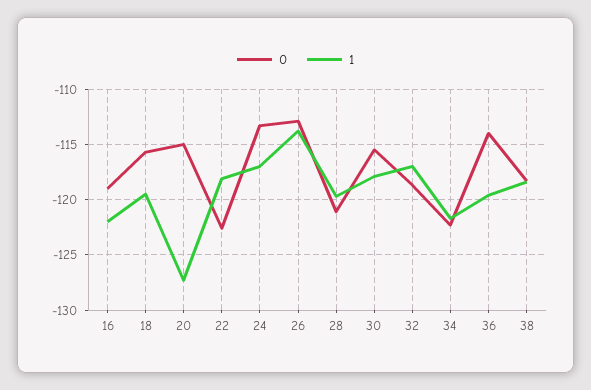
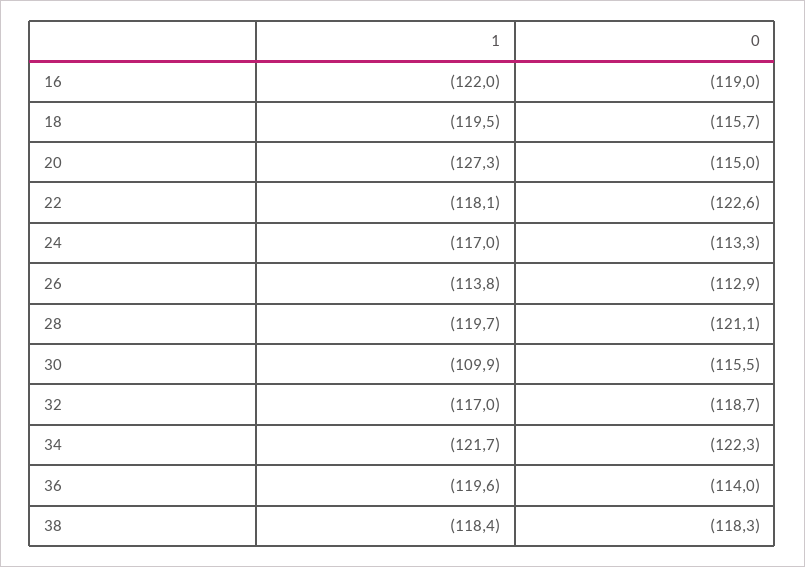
1, 30: -118 -> -109.9

